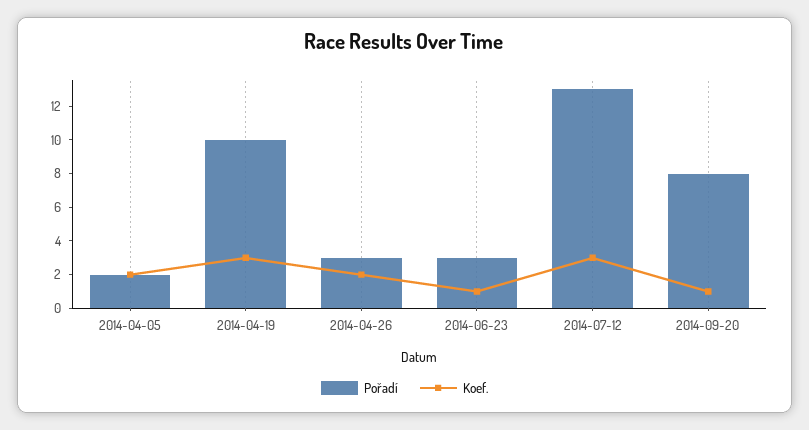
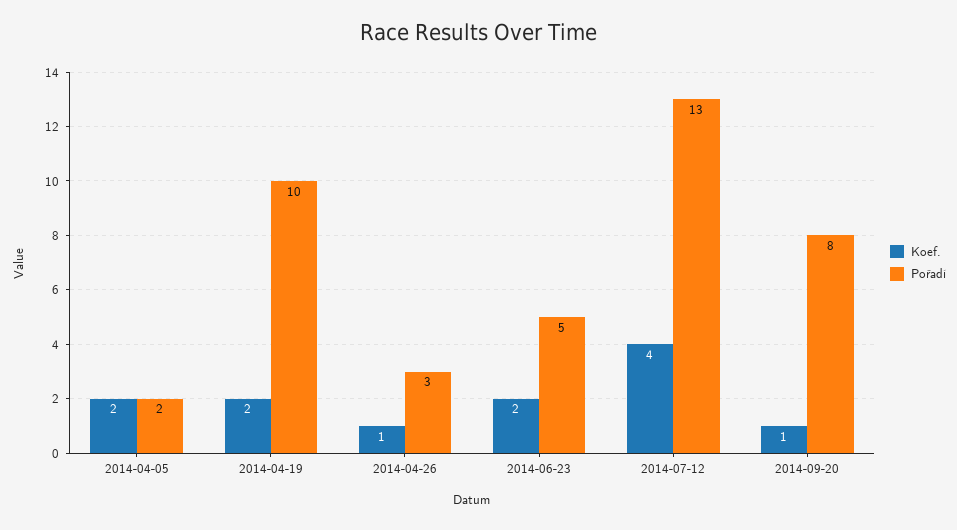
Koef., 2014-04-19: 3 -> 2
Koef., 2014-04-26: 2 -> 1
Pořadí, 2014-06-23: 3 -> 5
Koef., 2014-06-23: 1 -> 2
Koef., 2014-07-12: 3 -> 4

